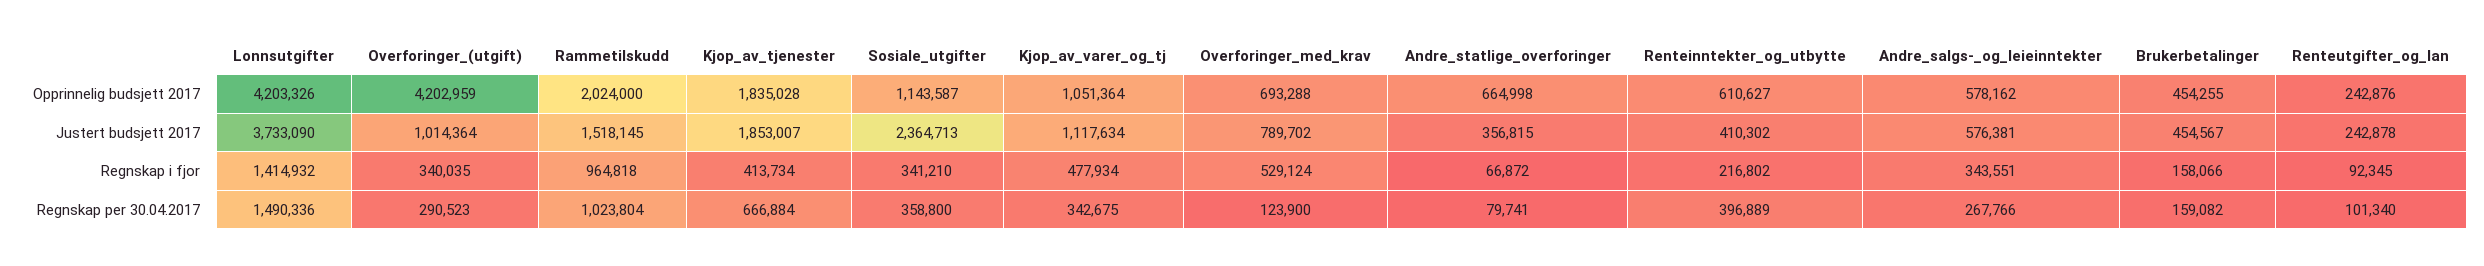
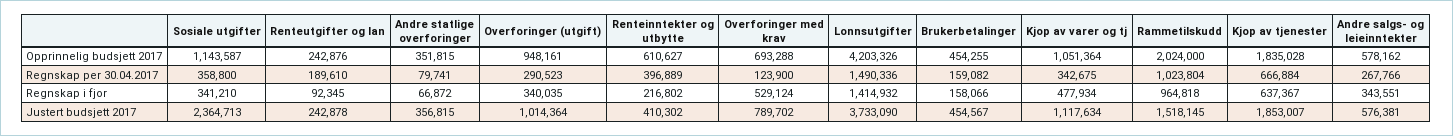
Overforinger_(utgift), Opprinnelig budsjett 2017: 4202959 -> 948161
Andre_statlige_overforinger, Opprinnelig budsjett 2017: 664998 -> 351815
Kjop_av_tjenester, Regnskap i fjor: 413734 -> 637367
Renteutgifter_og_lan, Regnskap per 30.04.2017: 101340 -> 189610

